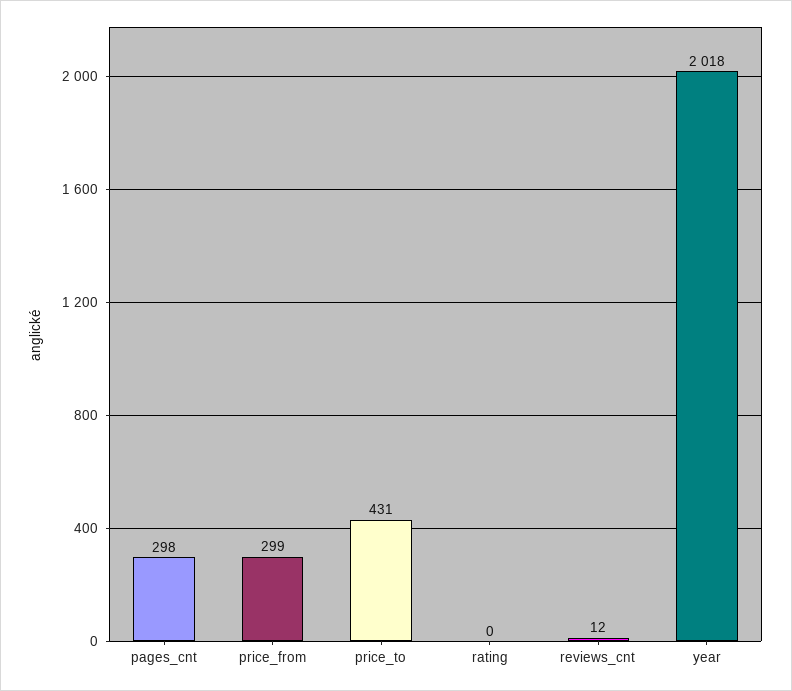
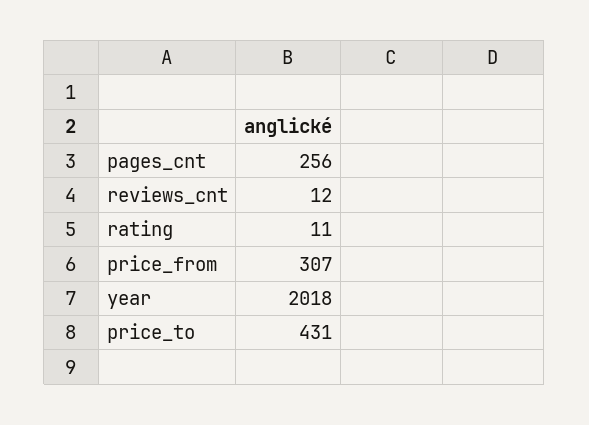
pages_cnt: 298 -> 256
price_from: 299 -> 307
rating: 0 -> 11

